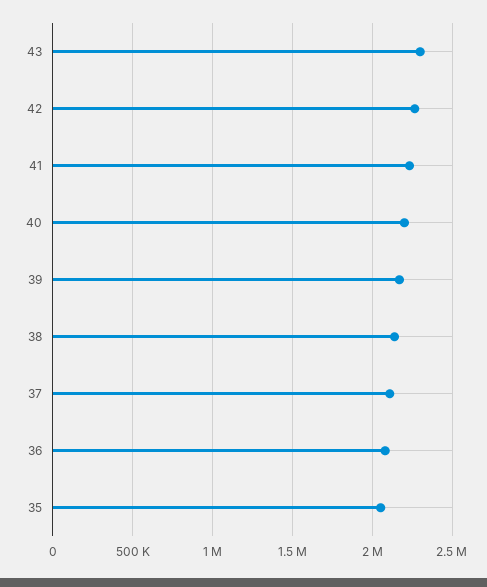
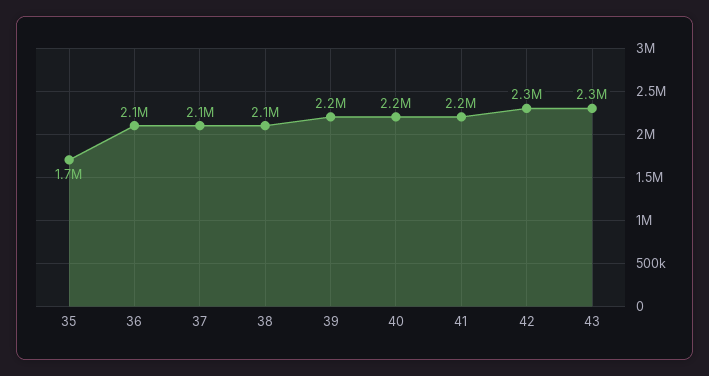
35: 2050000 -> 1700000

